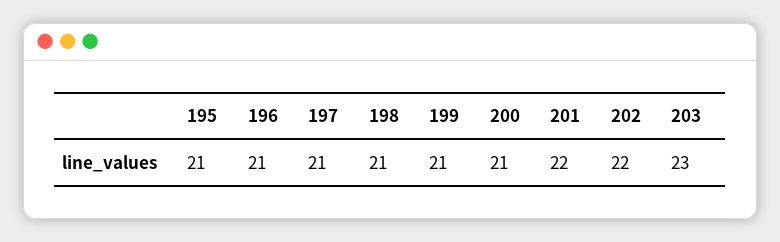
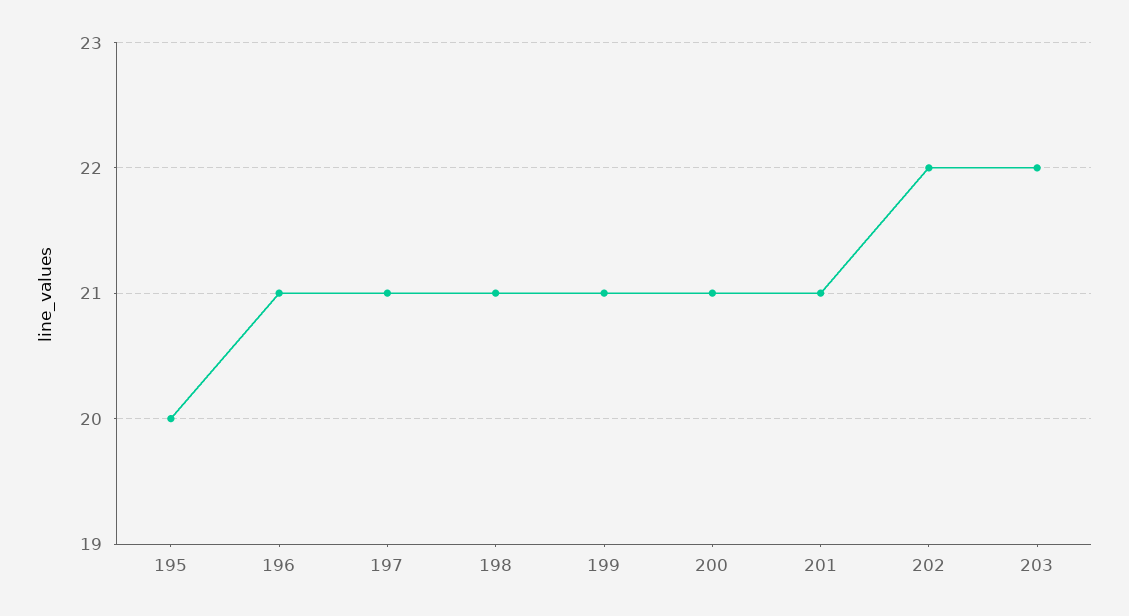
195: 21 -> 20
201: 22 -> 21
203: 23 -> 22

